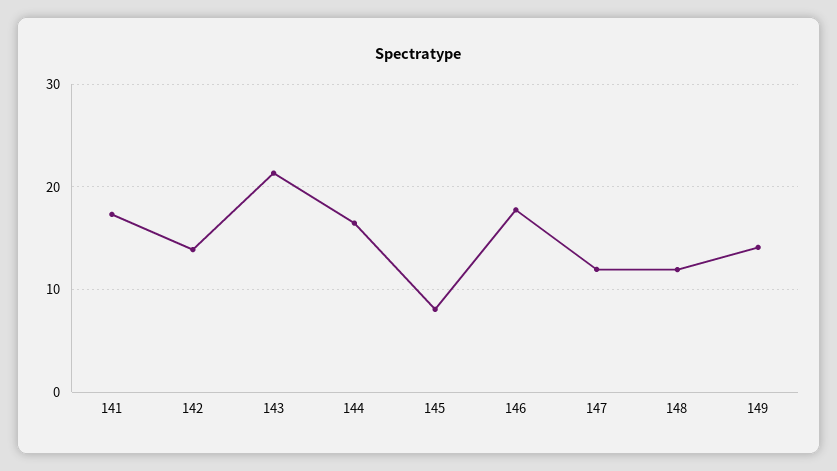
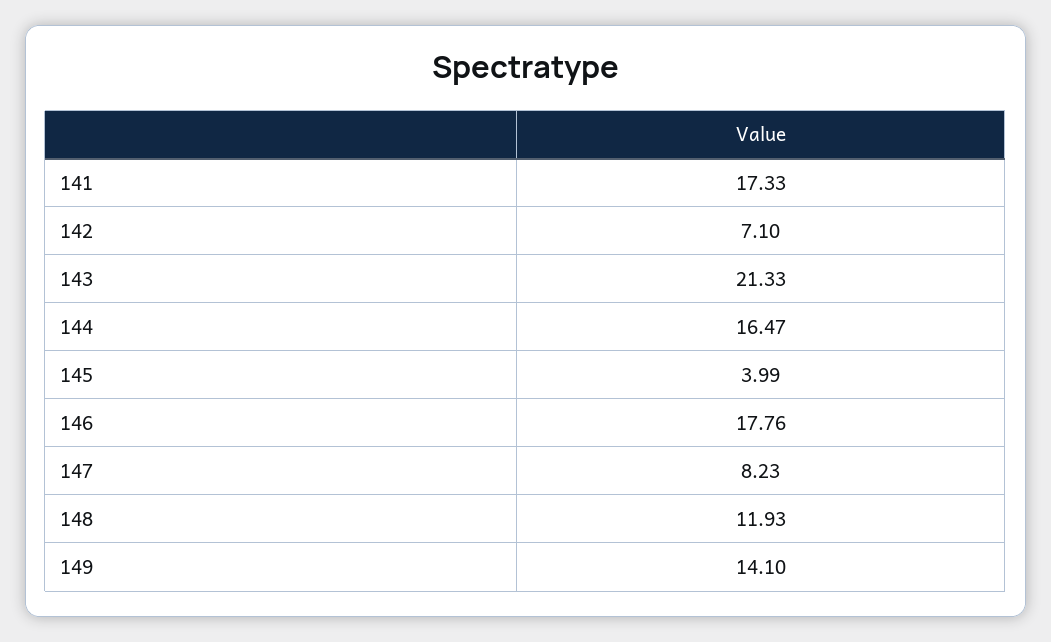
142: 14 -> 7.1
145: 8 -> 3.99
147: 12 -> 8.23

